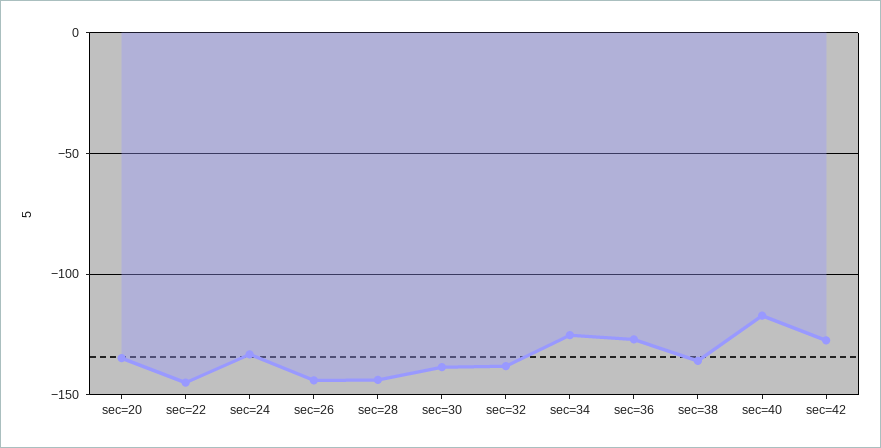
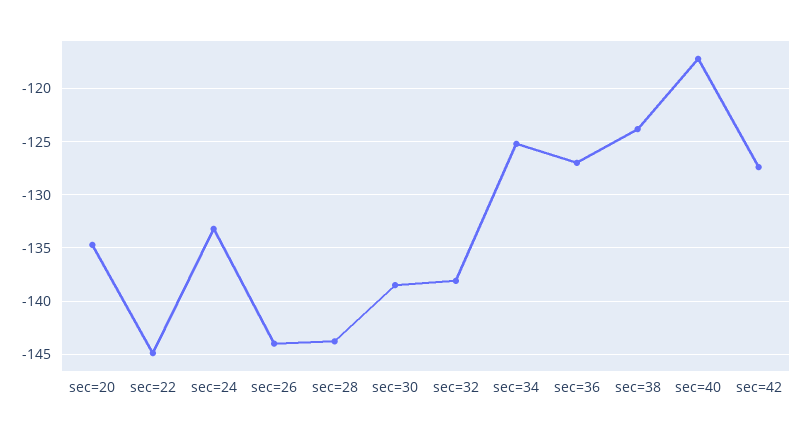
sec=38: -135 -> -124

